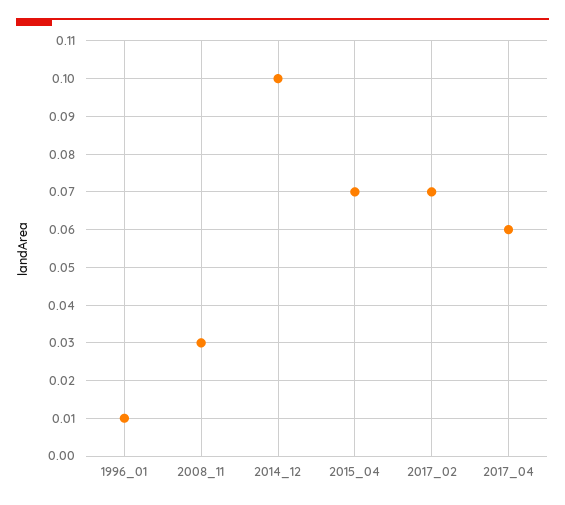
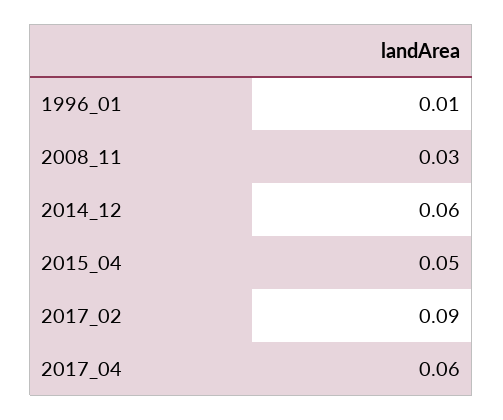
2014_12: 0.1 -> 0.06
2015_04: 0.07 -> 0.05
2017_02: 0.07 -> 0.09

